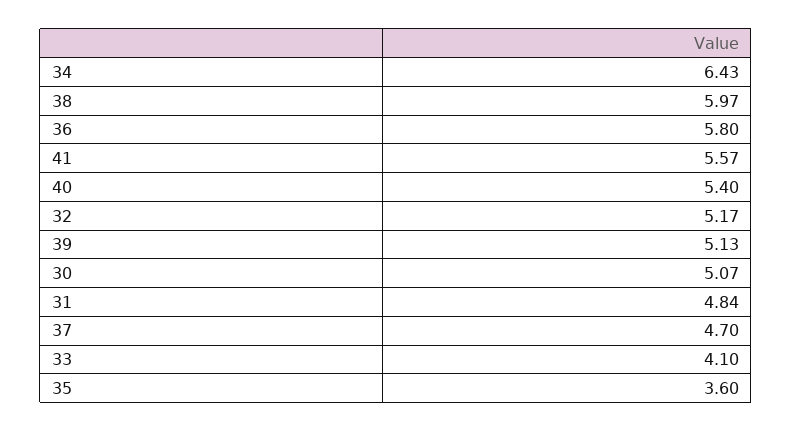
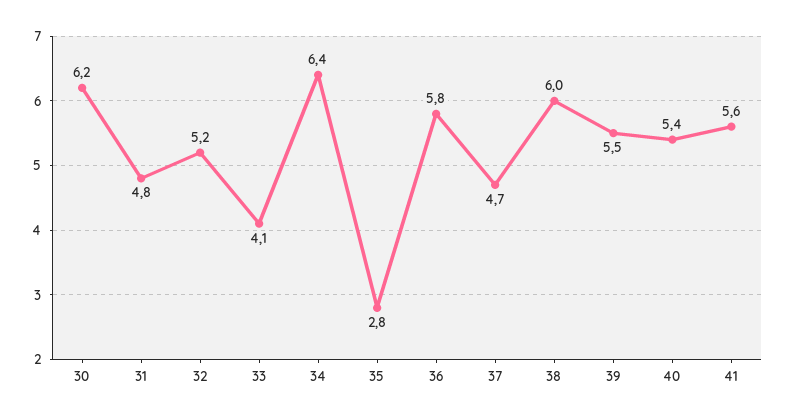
39: 5.13 -> 5.5
30: 5.07 -> 6.2
35: 3.6 -> 2.8

